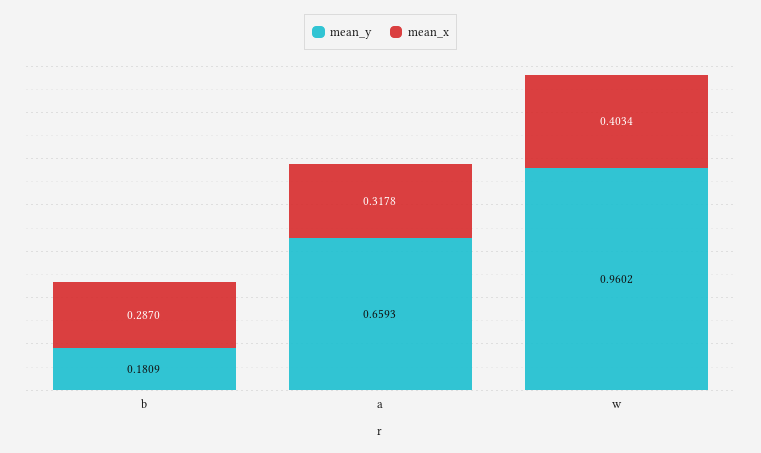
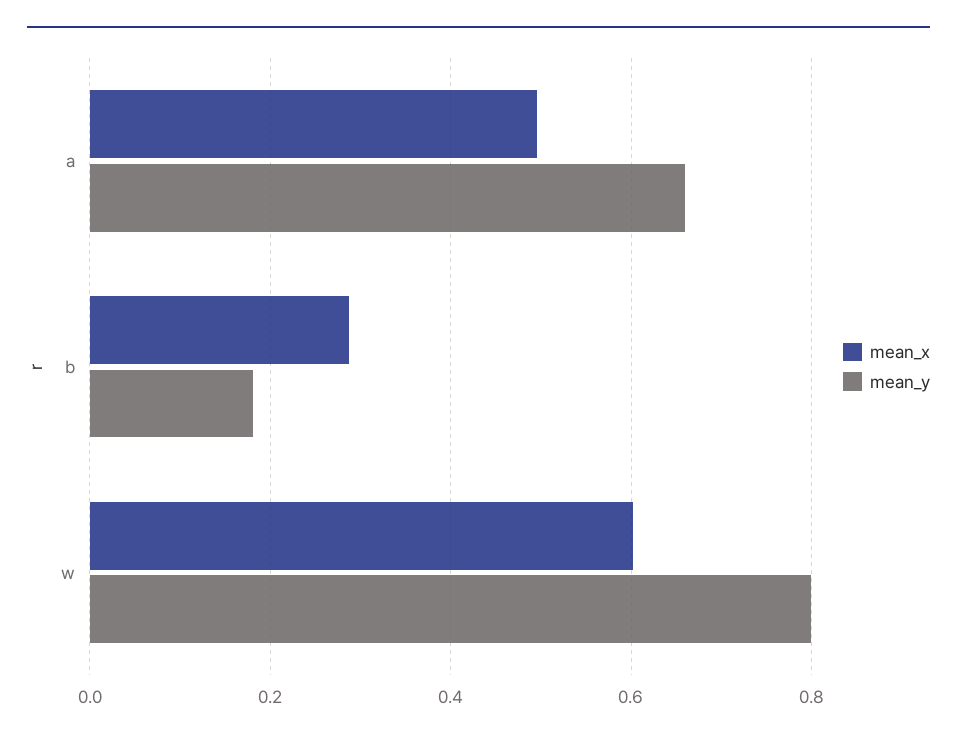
mean_x, a: 0.3178 -> 0.5
mean_y, w: 0.9602 -> 0.8
mean_x, w: 0.4034 -> 0.6

